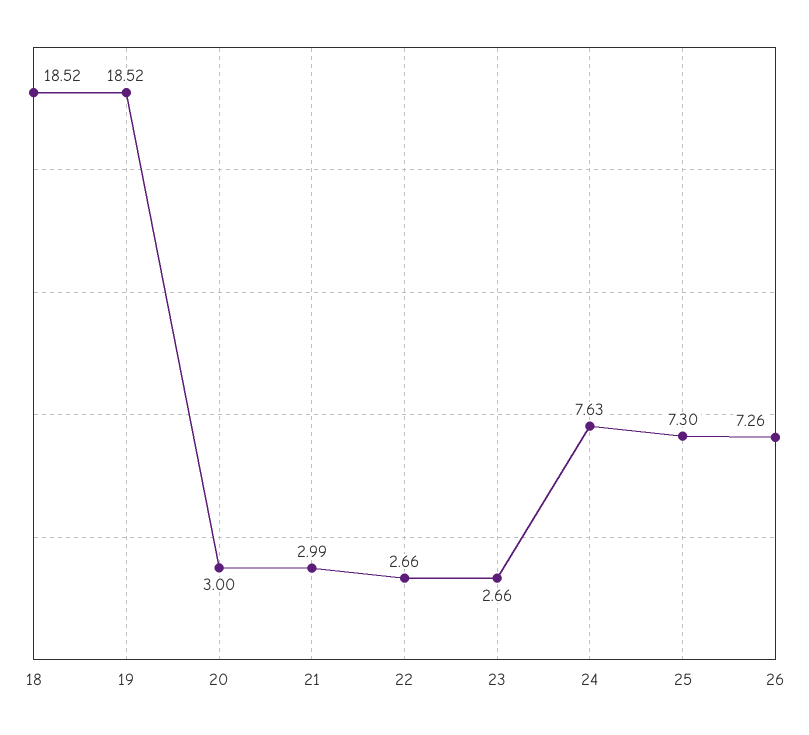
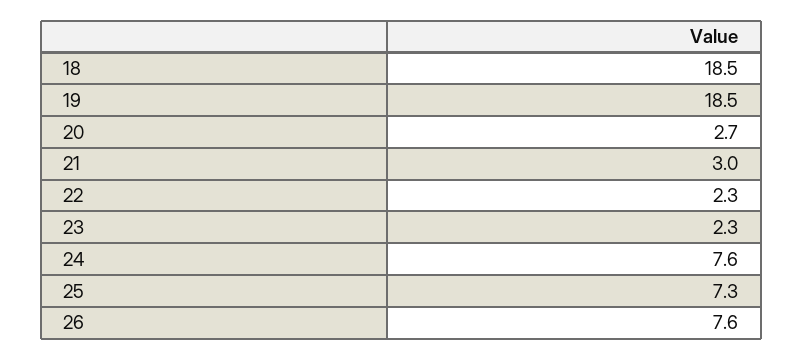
20: 3 -> 2.7
22: 2.66 -> 2.3
23: 2.66 -> 2.3
26: 7.26 -> 7.6

